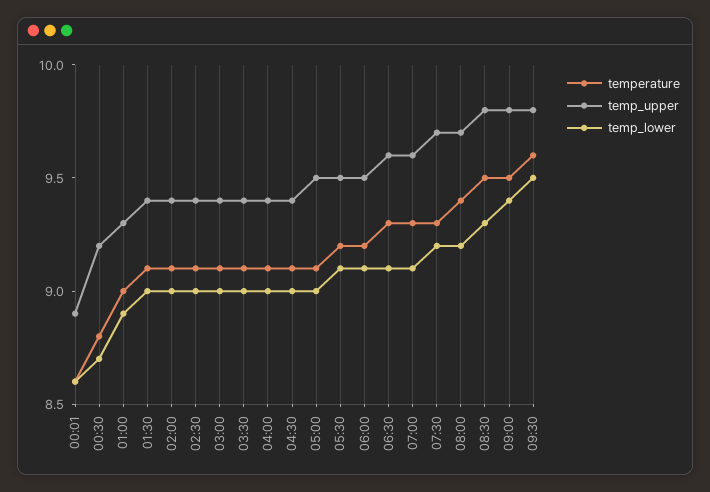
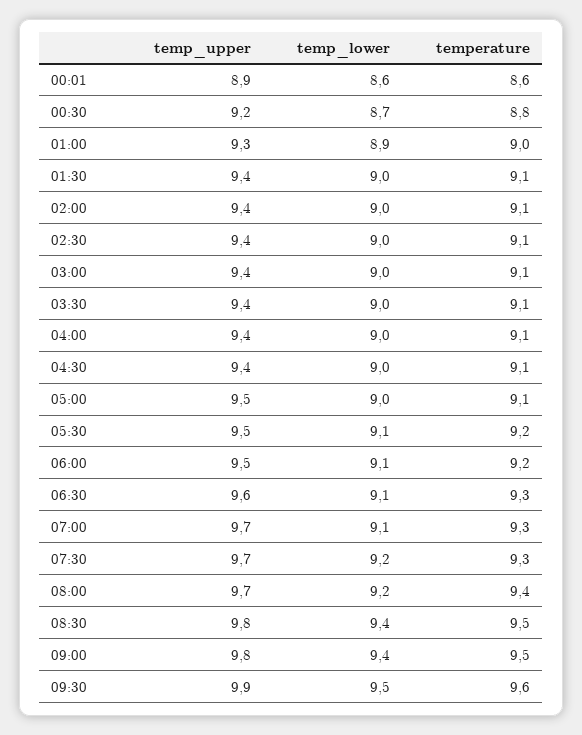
temp_upper, 07:00: 9.6 -> 9.7
temp_lower, 08:30: 9.3 -> 9.4
temp_upper, 09:30: 9.8 -> 9.9

